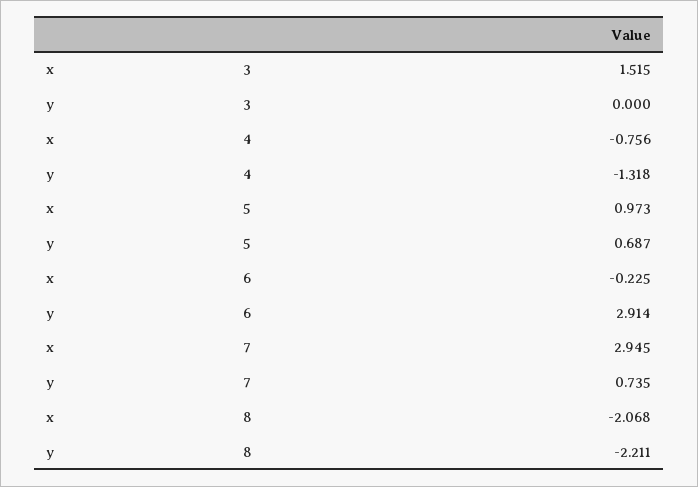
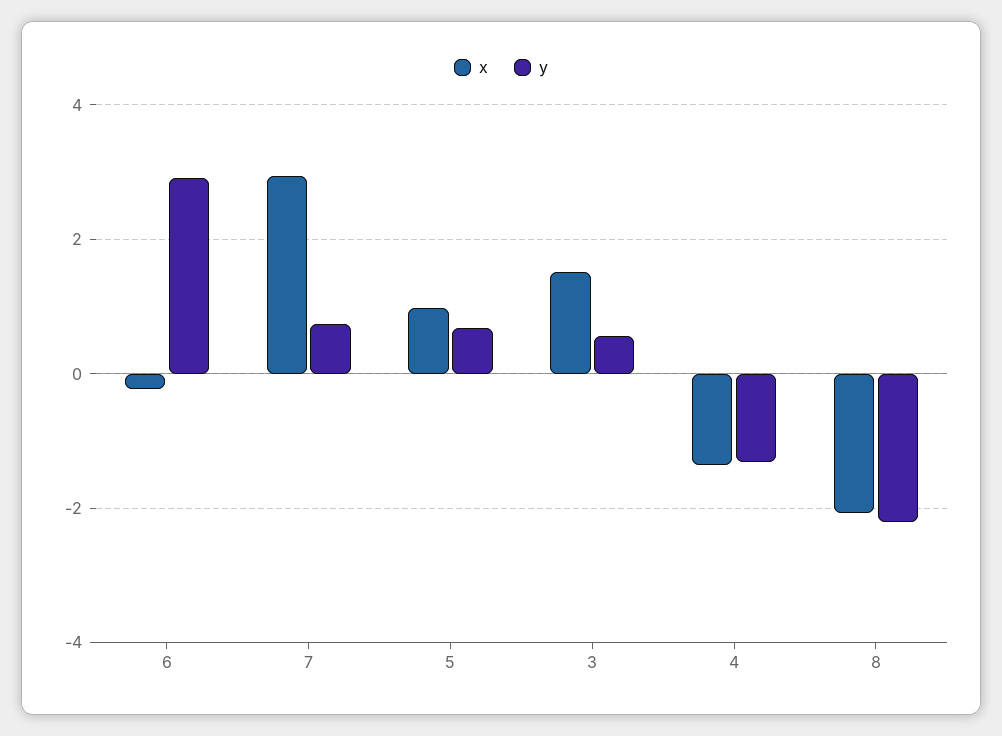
y, 3: 0 -> 0.6
x, 4: -0.756 -> -1.4

